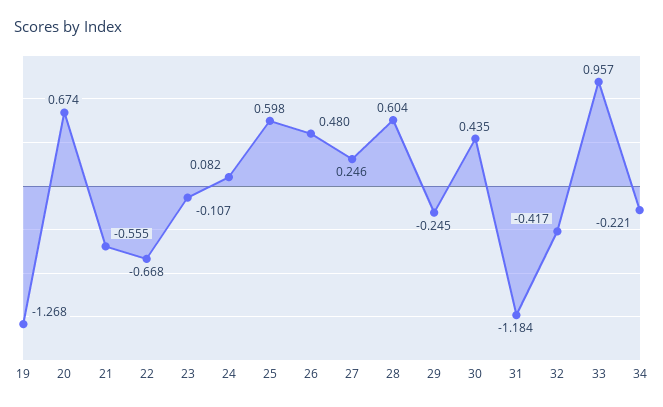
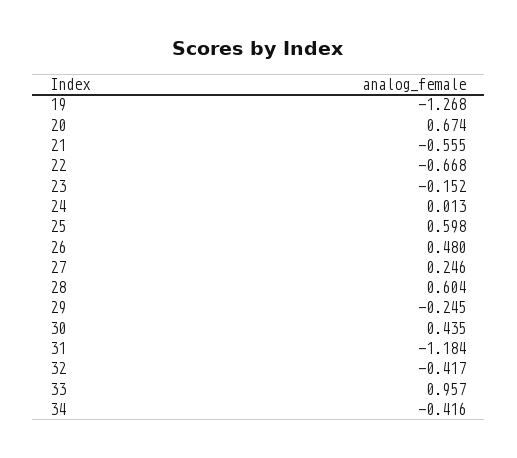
23: -0.107 -> -0.152
24: 0.082 -> 0.013
34: -0.221 -> -0.416

